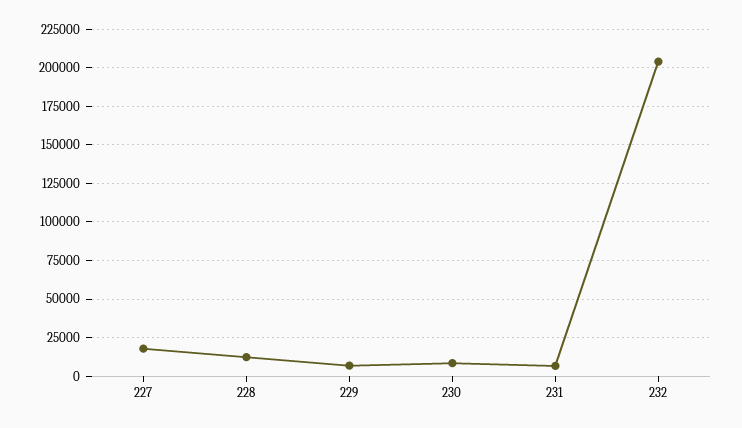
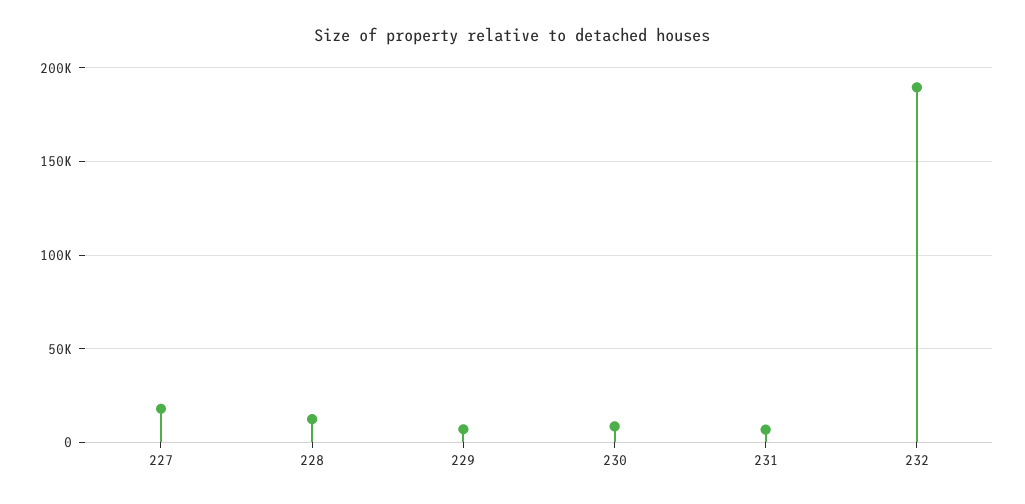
232: 205000 -> 190000

